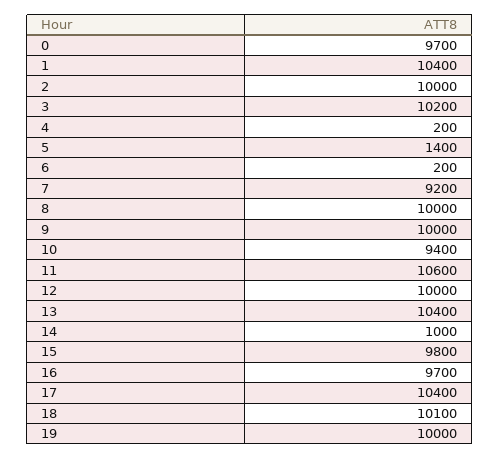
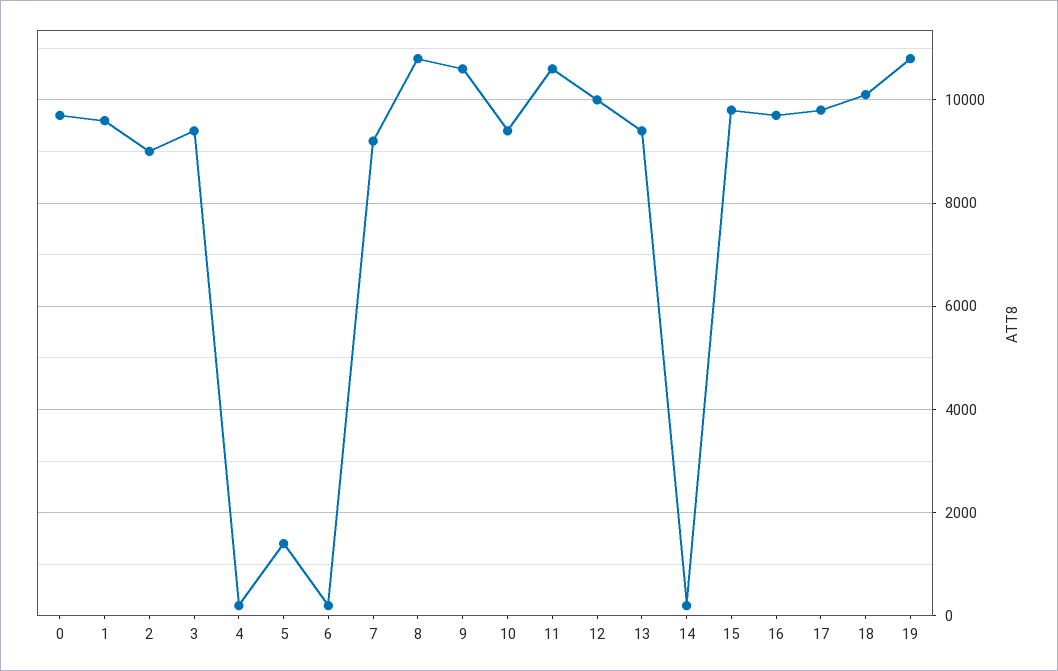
1: 10400 -> 9600
2: 10000 -> 9000
3: 10200 -> 9400
8: 10000 -> 10800
9: 10000 -> 10600
13: 10400 -> 9400
14: 1000 -> 200
17: 10400 -> 9800
19: 10000 -> 10800

